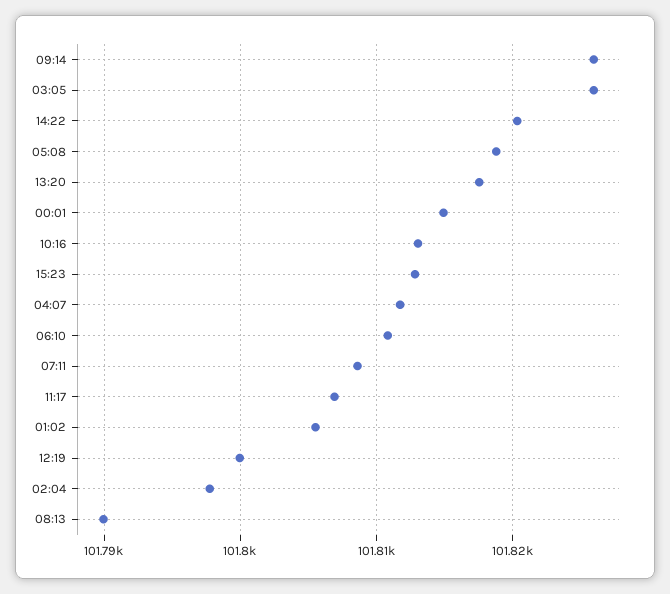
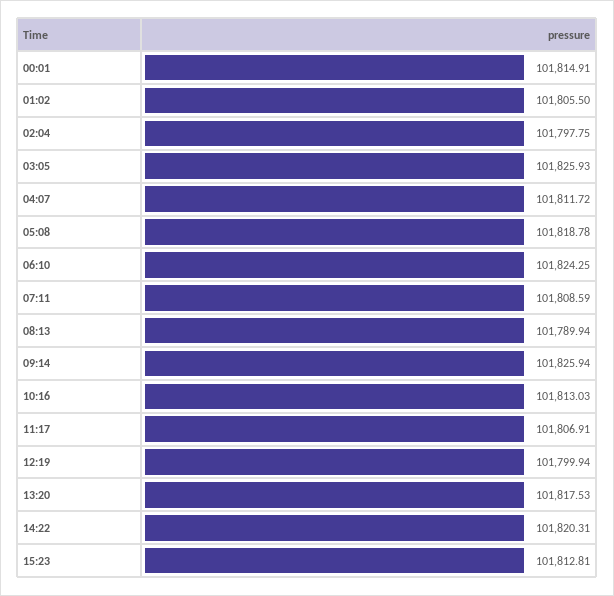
06:10: 101811 -> 101824.25

